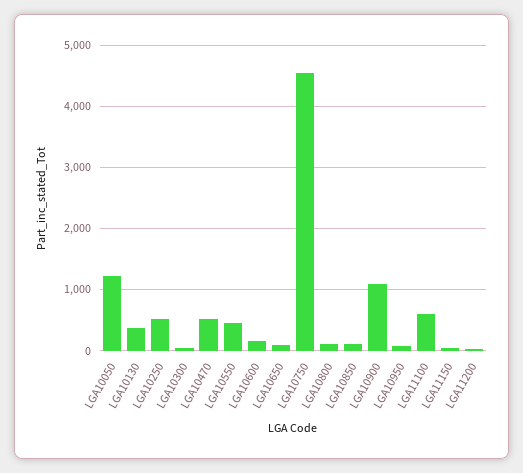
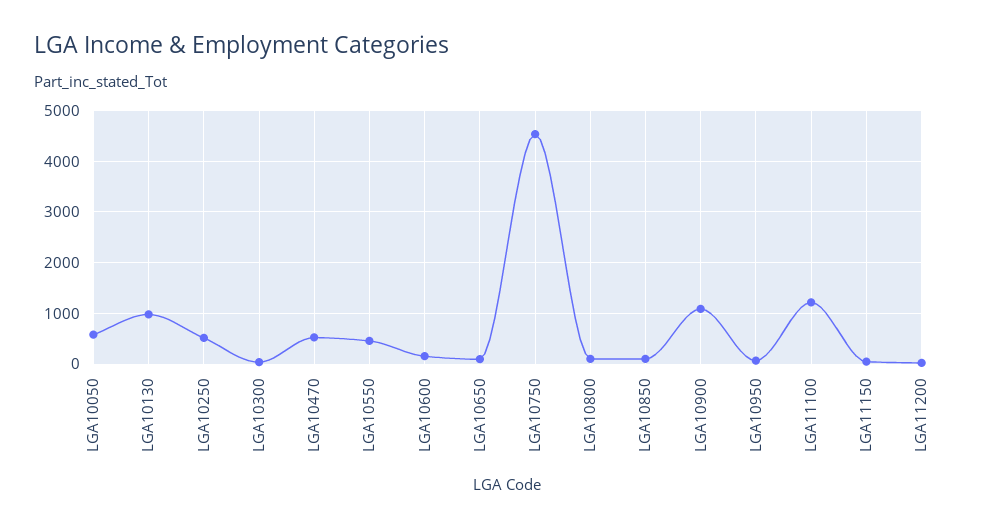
LGA10050: 1200 -> 600
LGA10130: 400 -> 1000
LGA11100: 600 -> 1200

